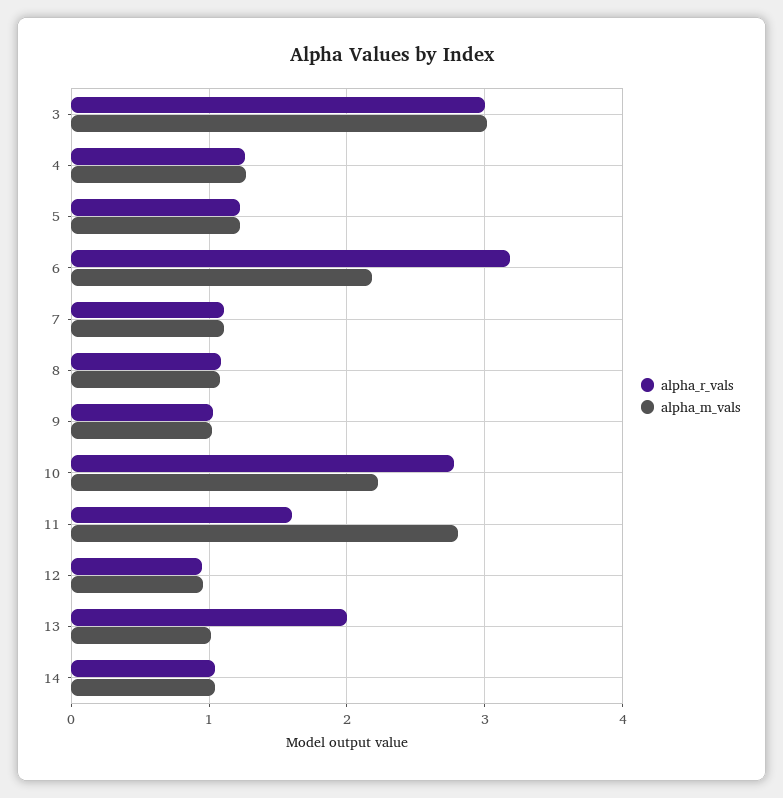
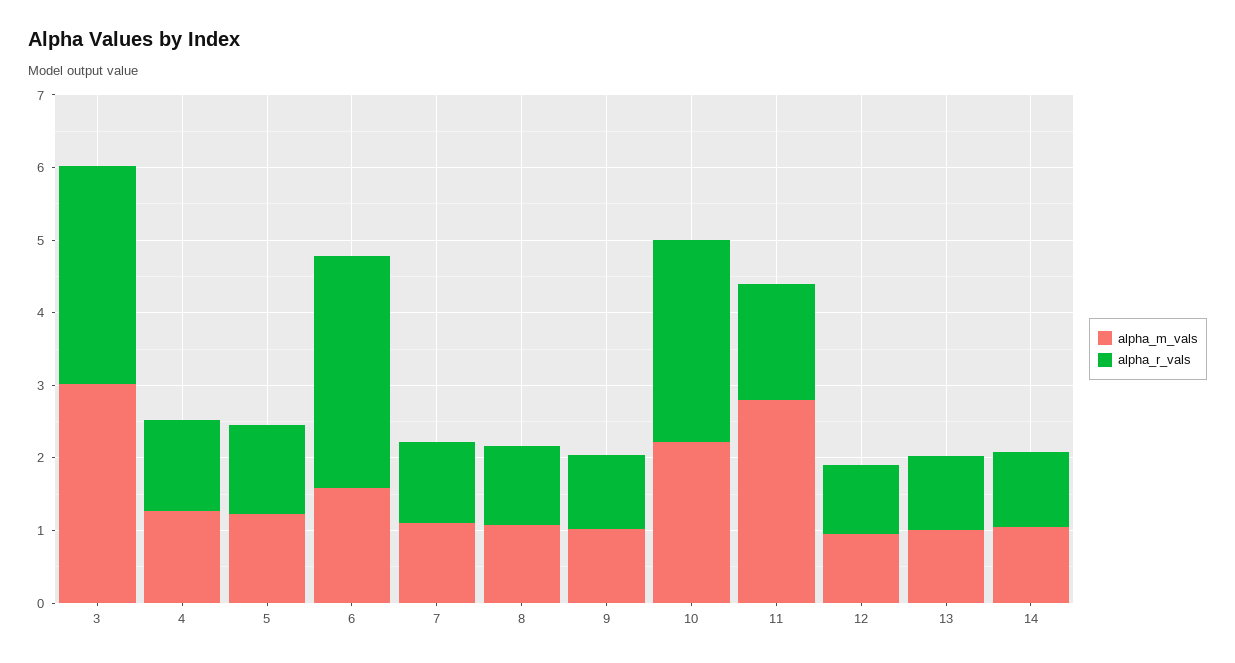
alpha_m_vals, 6: 2.2 -> 1.6
alpha_r_vals, 13: 2 -> 1

